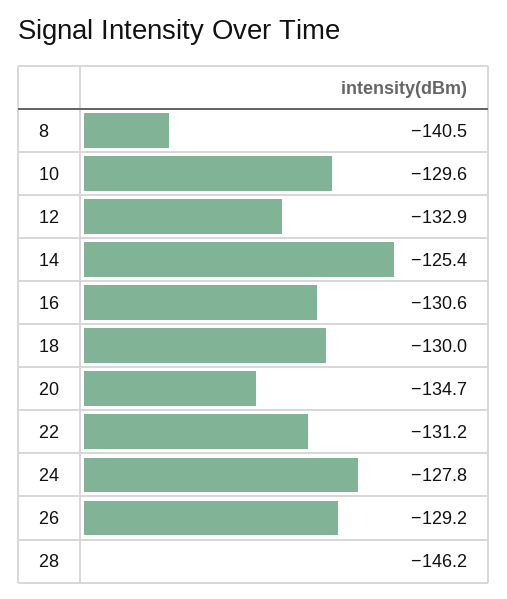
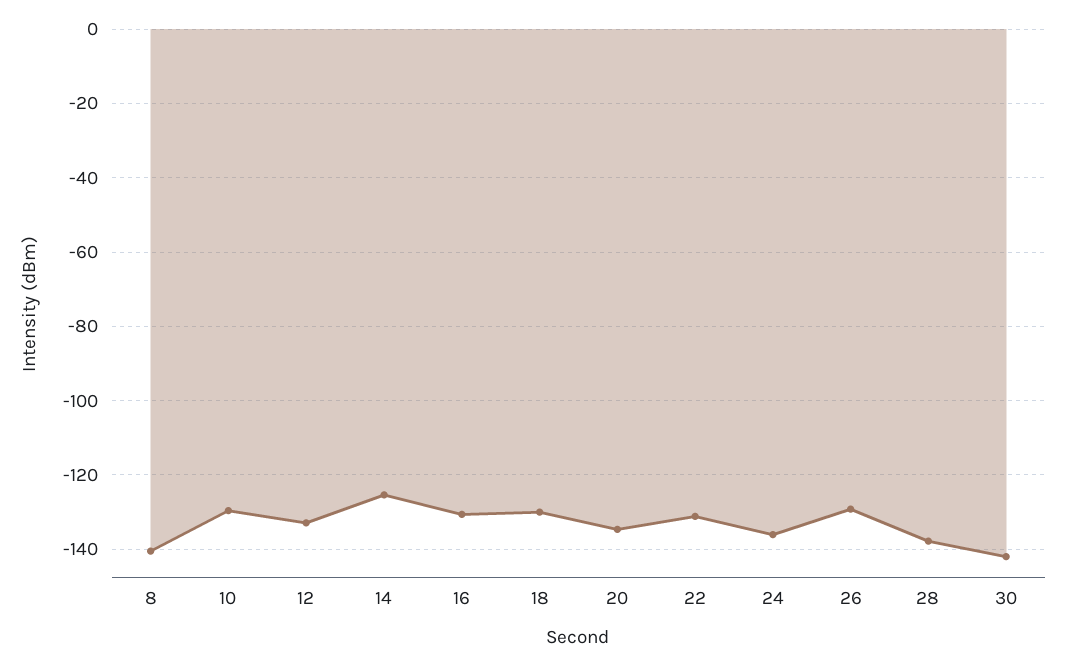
24: -127.8 -> -136
28: -146.2 -> -138
30: none -> -142

